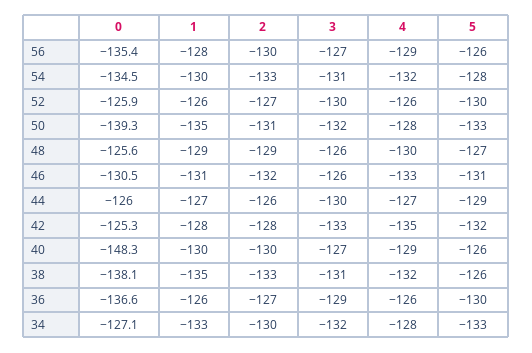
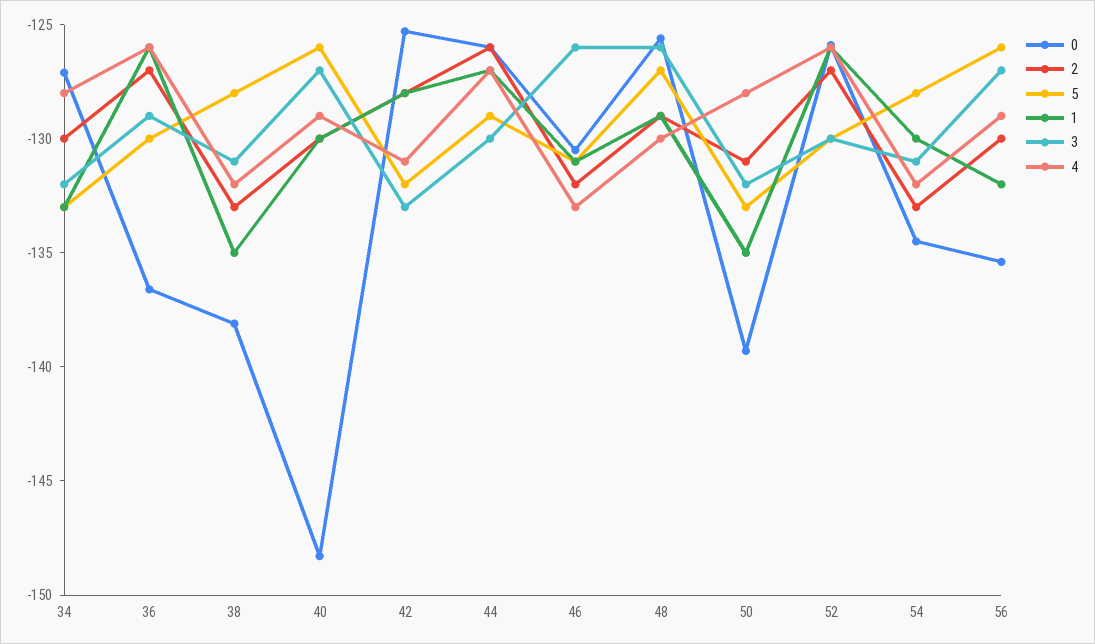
1, 56: -128 -> -132
4, 42: -135 -> -131
5, 38: -126 -> -128

